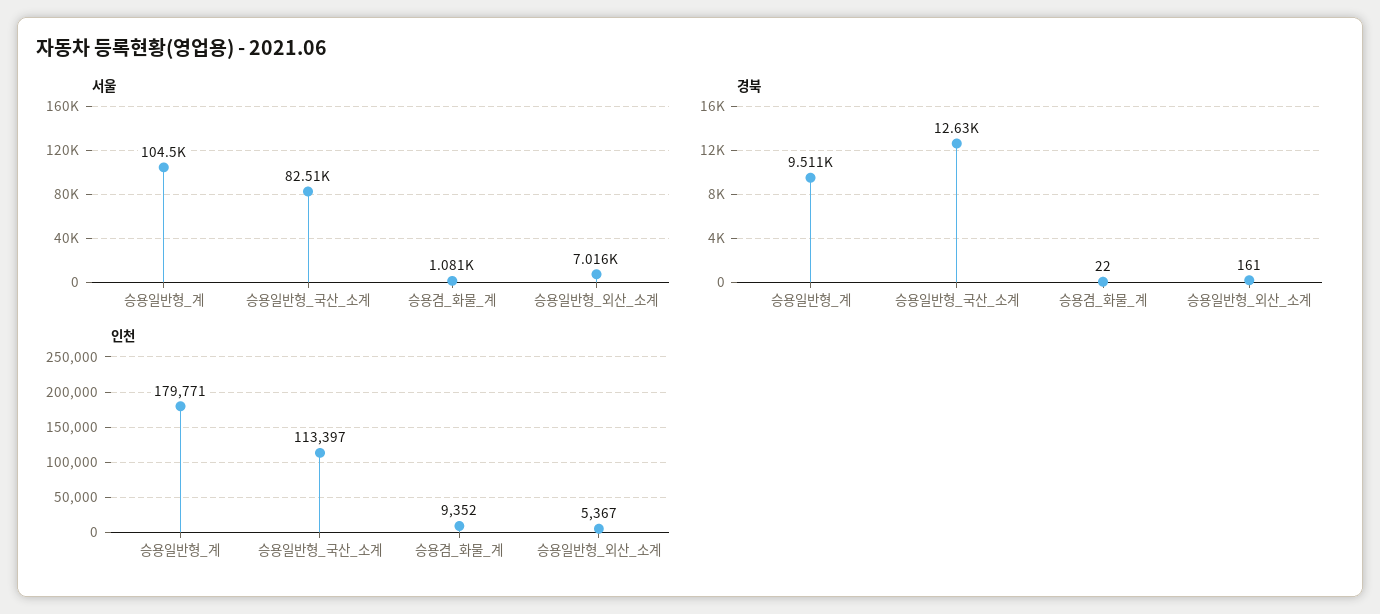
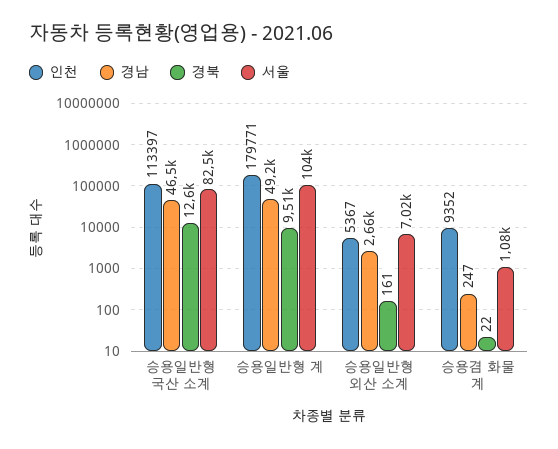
경남, 승용일반형_국산_소계: none -> 46500
경남, 승용일반형_계: none -> 49200
경남, 승용일반형_외산_소계: none -> 2660
경남, 승용겸_화물_계: none -> 247

